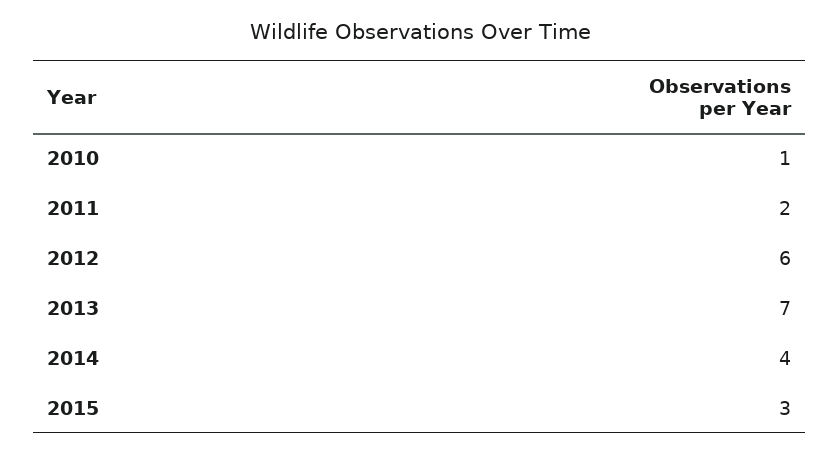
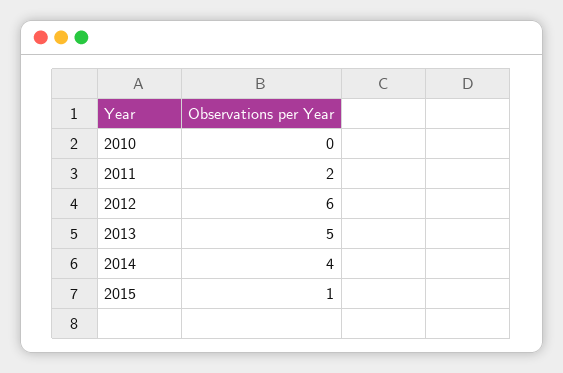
2010: 1 -> 0
2013: 7 -> 5
2015: 3 -> 1

